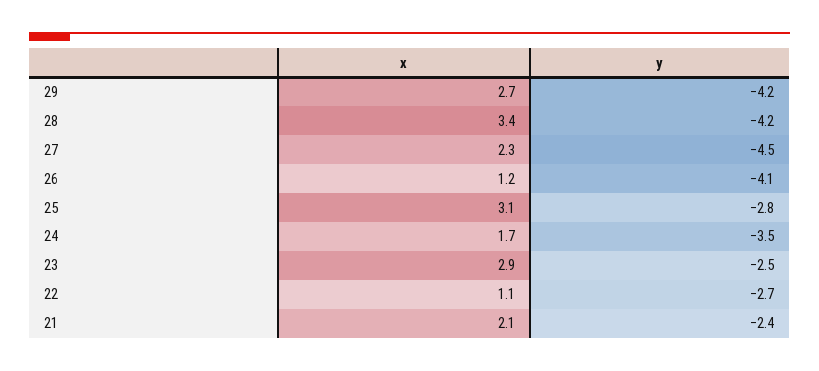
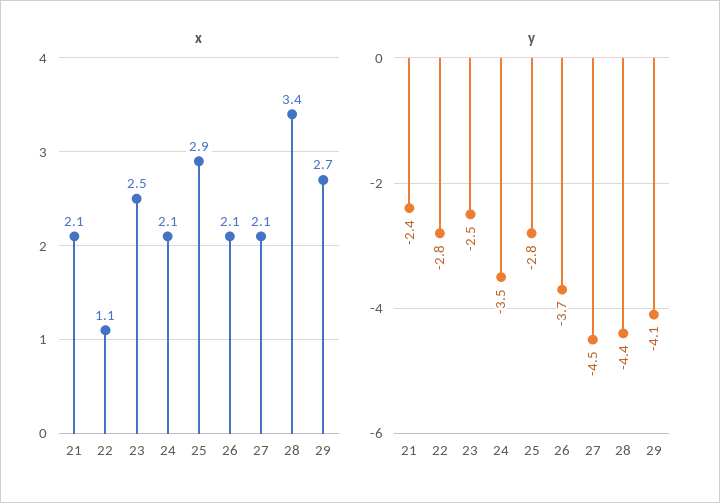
y, 29: -4.2 -> -4.1
y, 28: -4.2 -> -4.4
x, 27: 2.3 -> 2.1
x, 26: 1.2 -> 2.1
y, 26: -4.1 -> -3.7
x, 25: 3.1 -> 2.9
x, 24: 1.7 -> 2.1
x, 23: 2.9 -> 2.5
y, 22: -2.7 -> -2.8

